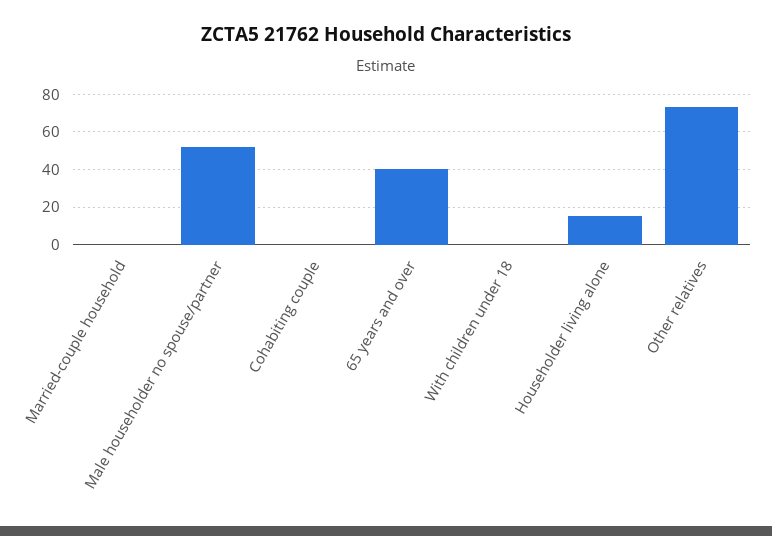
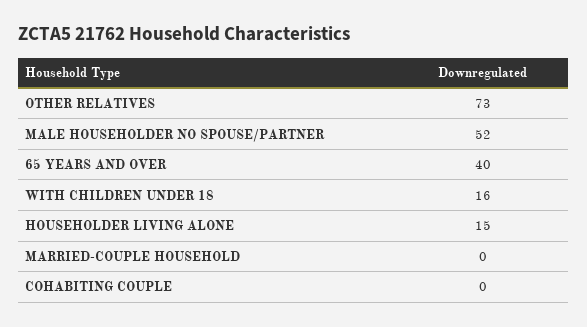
With children under 18: 0 -> 16

